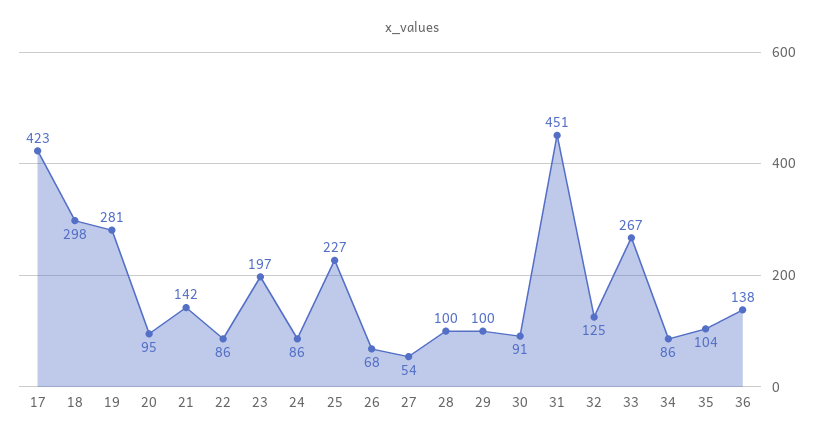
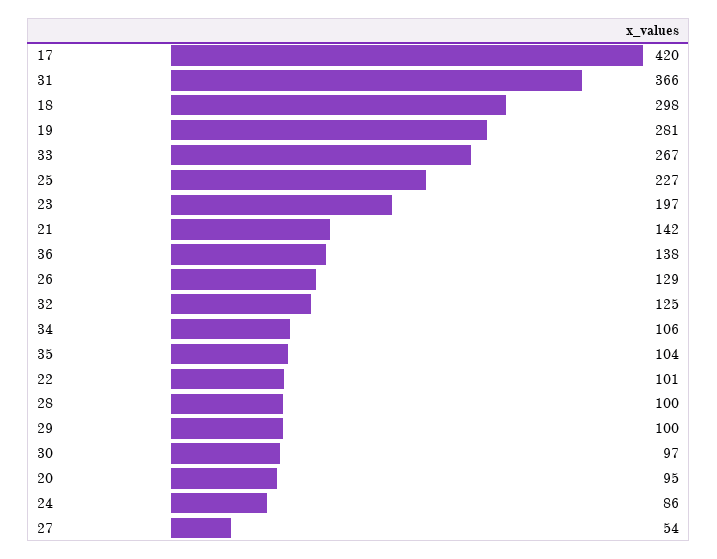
17: 423 -> 420
22: 86 -> 101
26: 68 -> 129
30: 91 -> 97
31: 451 -> 366
34: 86 -> 106

